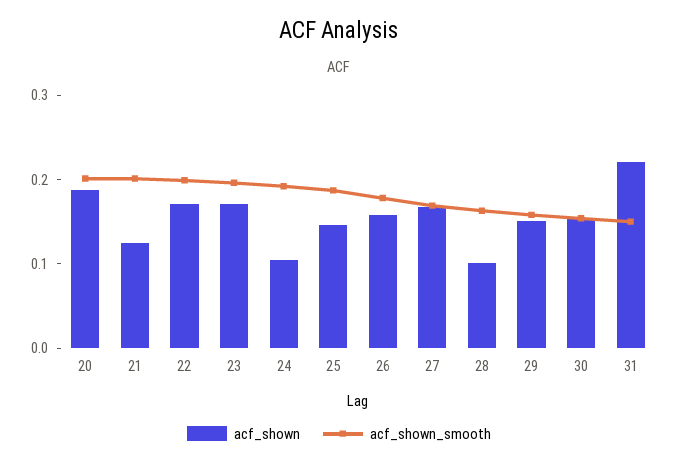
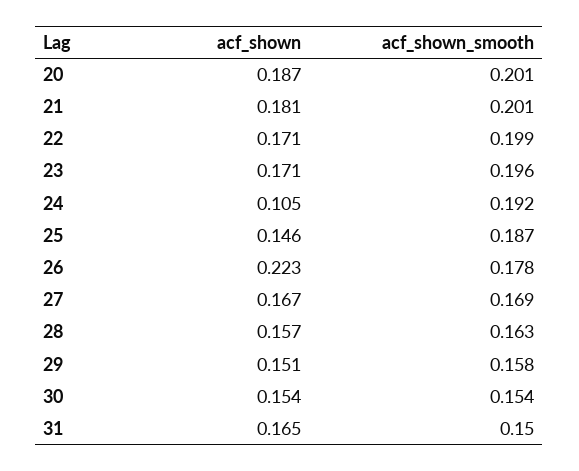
acf_shown, 21: 0.12 -> 0.181
acf_shown, 26: 0.16 -> 0.223
acf_shown, 28: 0.1 -> 0.157
acf_shown, 31: 0.22 -> 0.165

